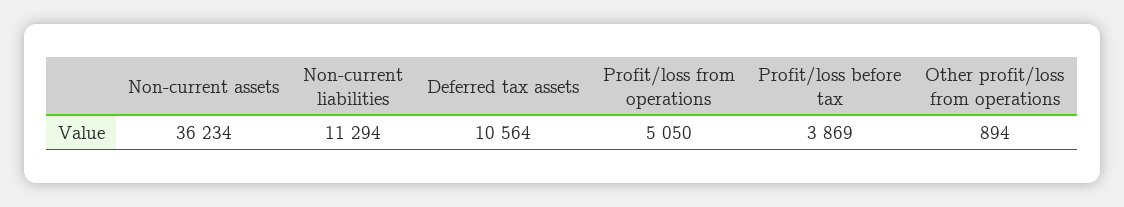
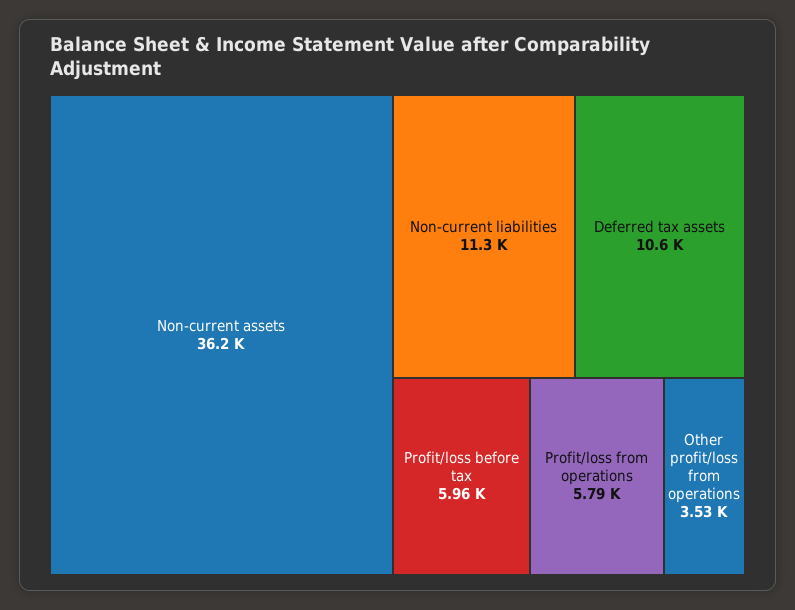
Profit/loss from operations: 5050 -> 5790
Profit/loss before tax: 3869 -> 5960
Other profit/loss from operations: 894 -> 3530

